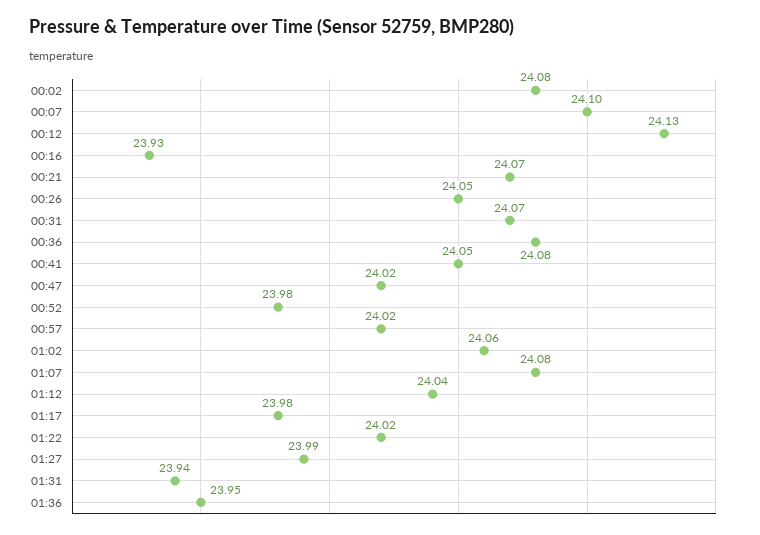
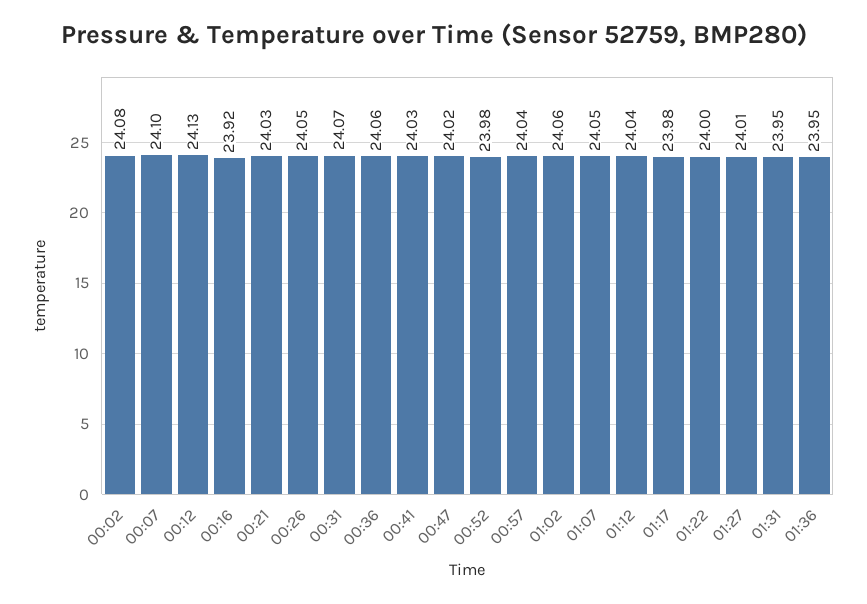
00:16: 23.93 -> 23.92
00:21: 24.07 -> 24.03
00:36: 24.08 -> 24.06
00:41: 24.05 -> 24.03
00:57: 24.02 -> 24.04
01:07: 24.08 -> 24.05
01:22: 24.02 -> 24
01:27: 23.99 -> 24.01
01:31: 23.94 -> 23.95

